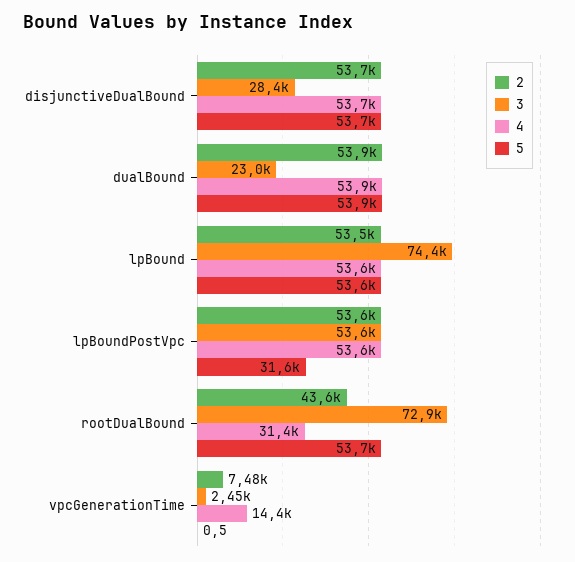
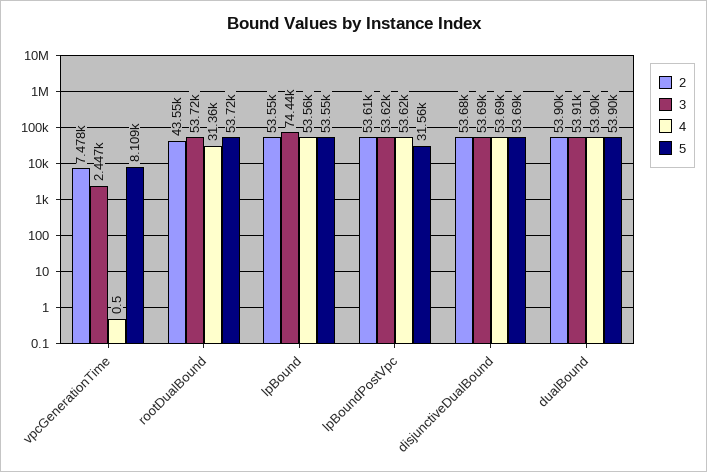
3, disjunctiveDualBound: 28400 -> 53690
3, dualBound: 23000 -> 53910
3, rootDualBound: 72900 -> 53720
4, vpcGenerationTime: 14400 -> 0.5
5, vpcGenerationTime: 0.5 -> 8109

